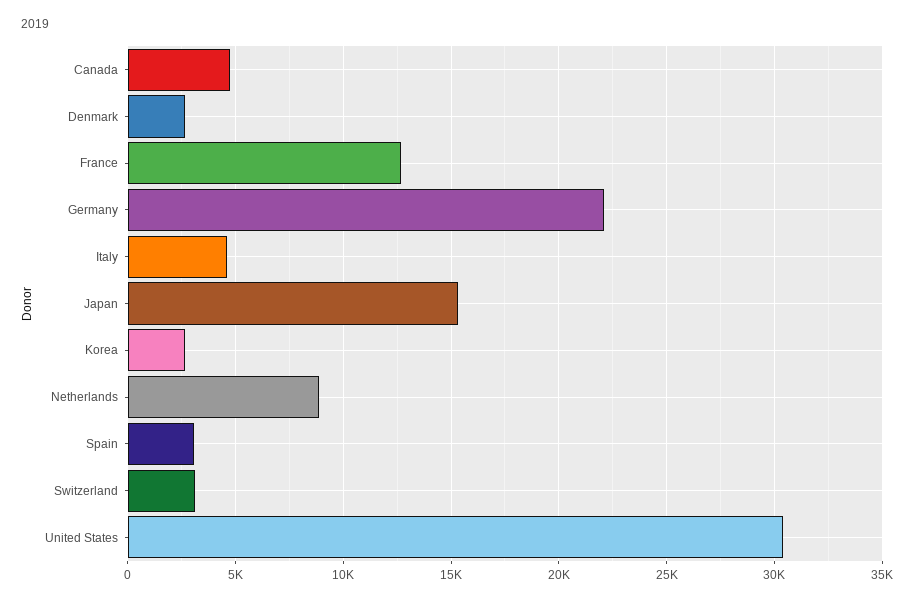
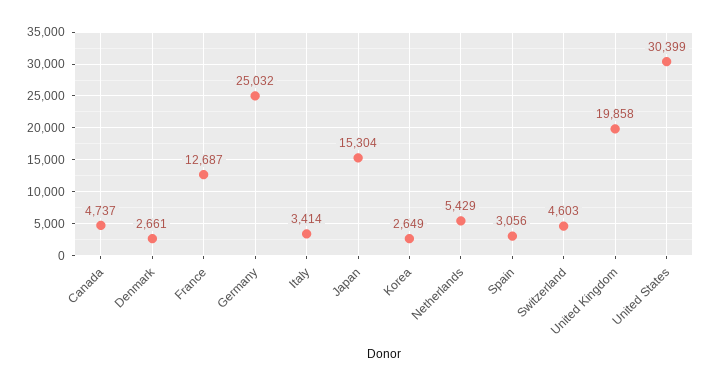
Germany: 22000 -> 25032
Italy: 4500 -> 3414
Netherlands: 9000 -> 5429
Switzerland: 3000 -> 4603
United Kingdom: none -> 19858

